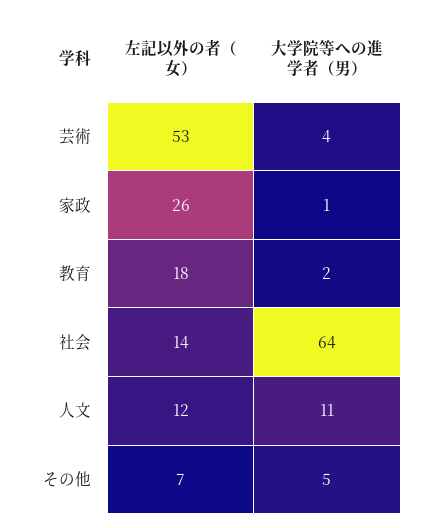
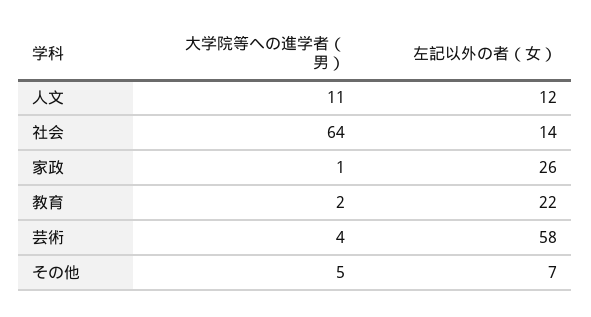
左記以外の者（女）, 芸術: 53 -> 58
左記以外の者（女）, 教育: 18 -> 22

